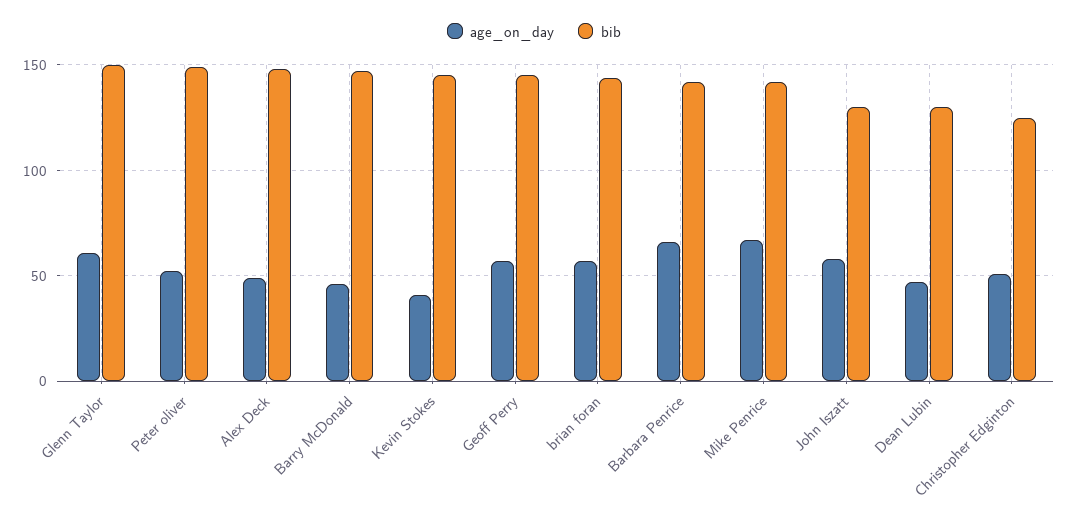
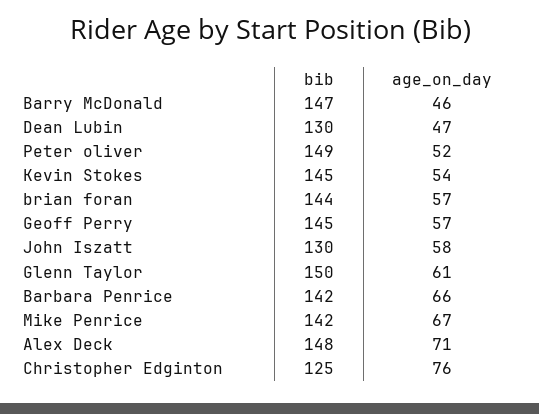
age_on_day, Alex Deck: 50 -> 71
age_on_day, Kevin Stokes: 40 -> 54
age_on_day, Christopher Edginton: 50 -> 76

